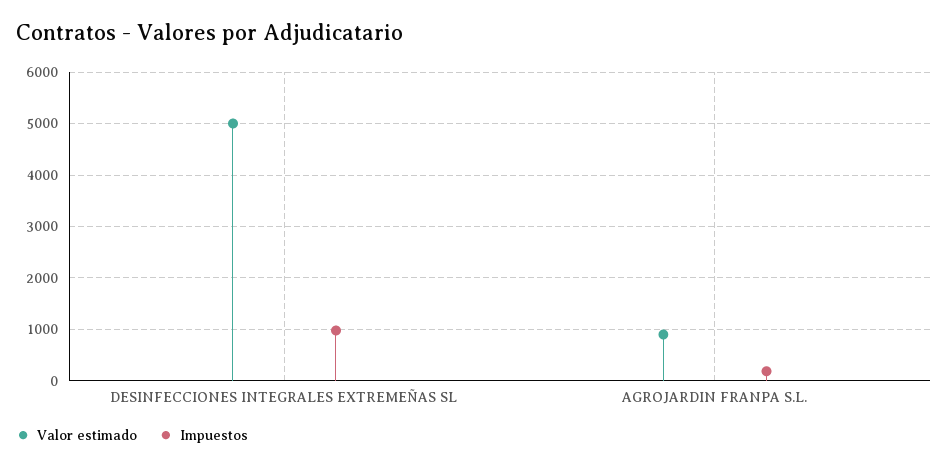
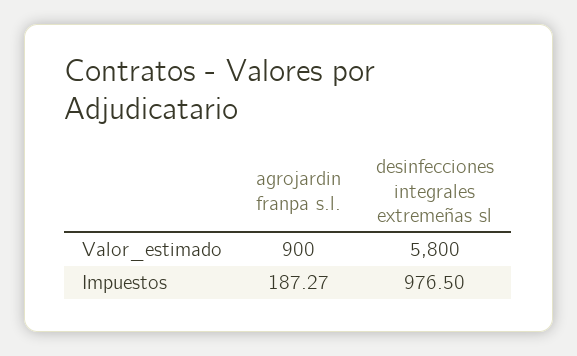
Valor estimado, DESINFECCIONES INTEGRALES EXTREMEÑAS SL: 5000 -> 5800

